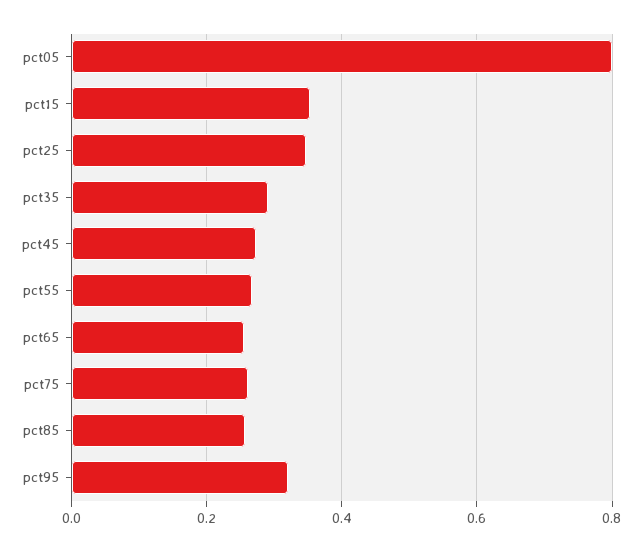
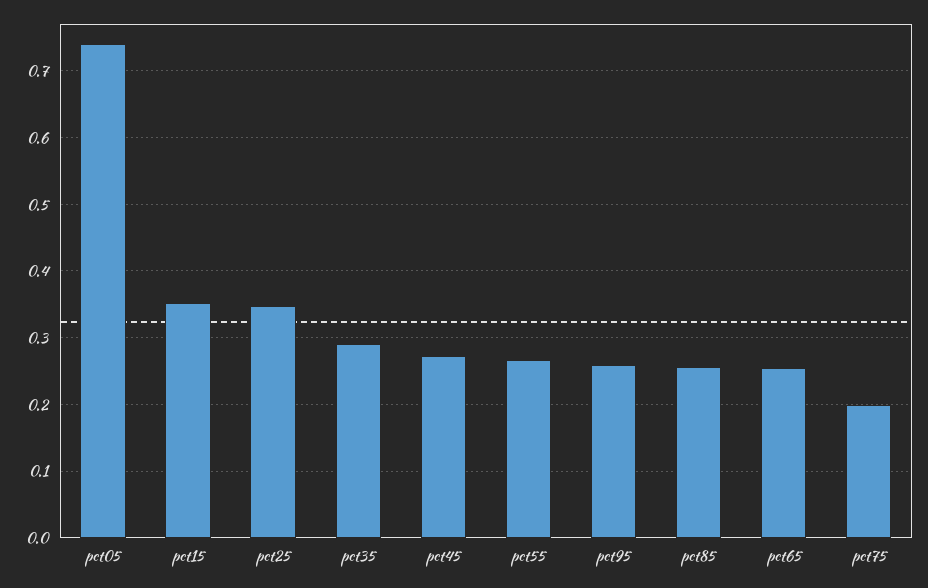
pct05: 0.8 -> 0.74
pct75: 0.26 -> 0.2
pct95: 0.32 -> 0.26

